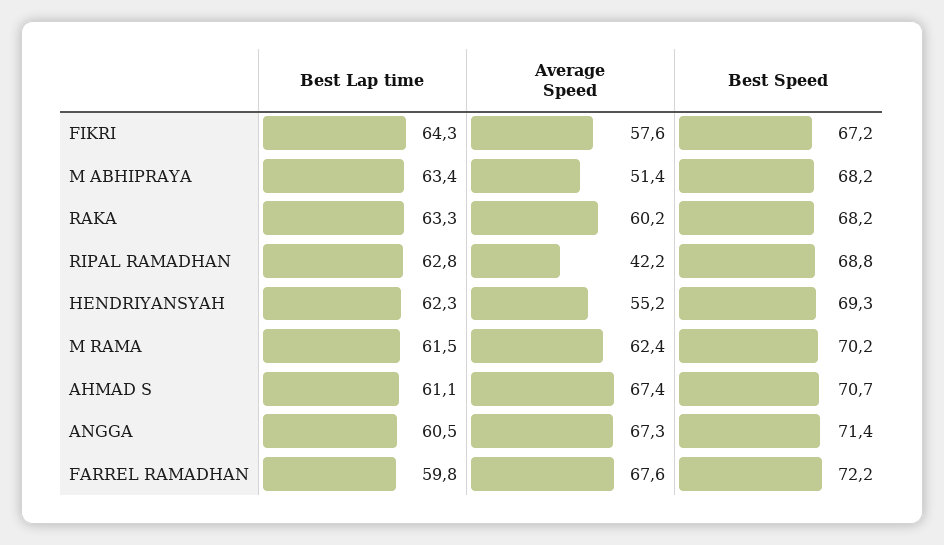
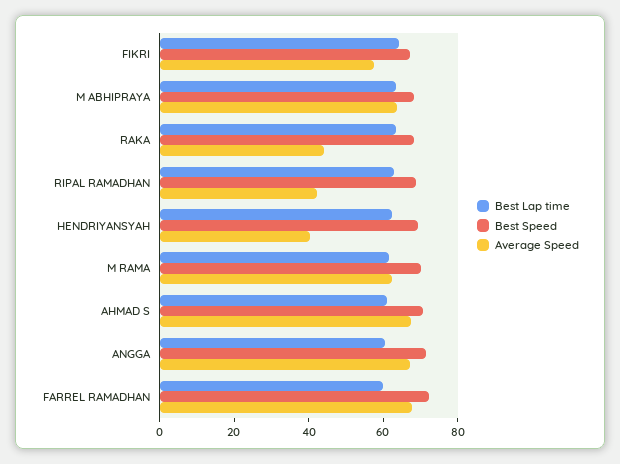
Average Speed, M ABHIPRAYA: 51.4 -> 65
Average Speed, RAKA: 60.2 -> 45
Average Speed, HENDRIYANSYAH: 55.2 -> 40

